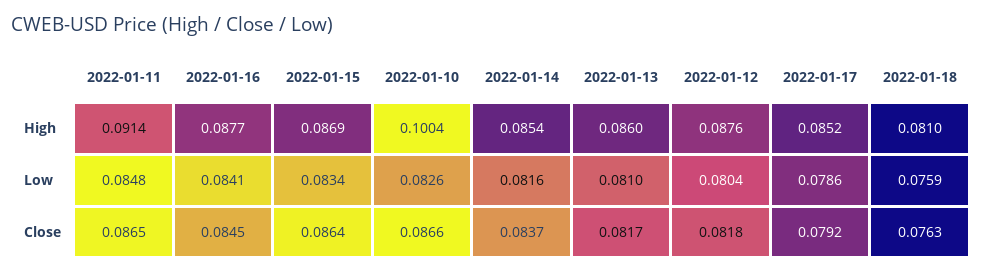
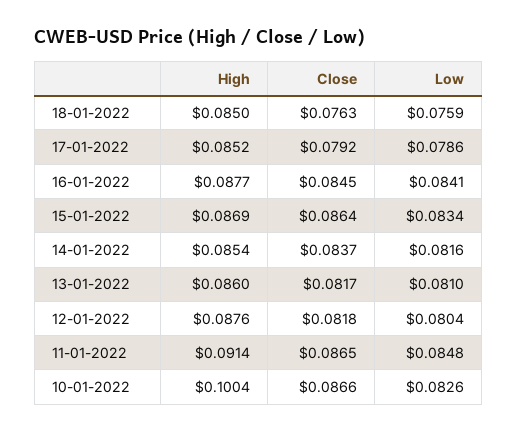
2022-01-18, High: 0.081 -> 0.085

